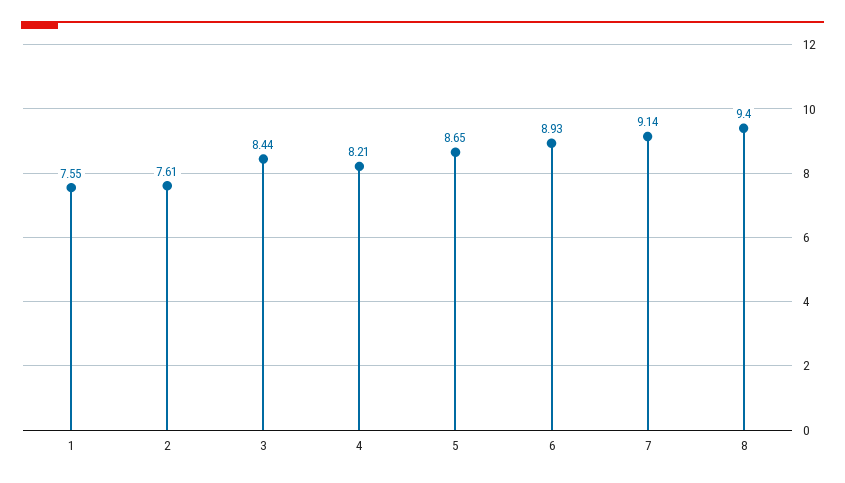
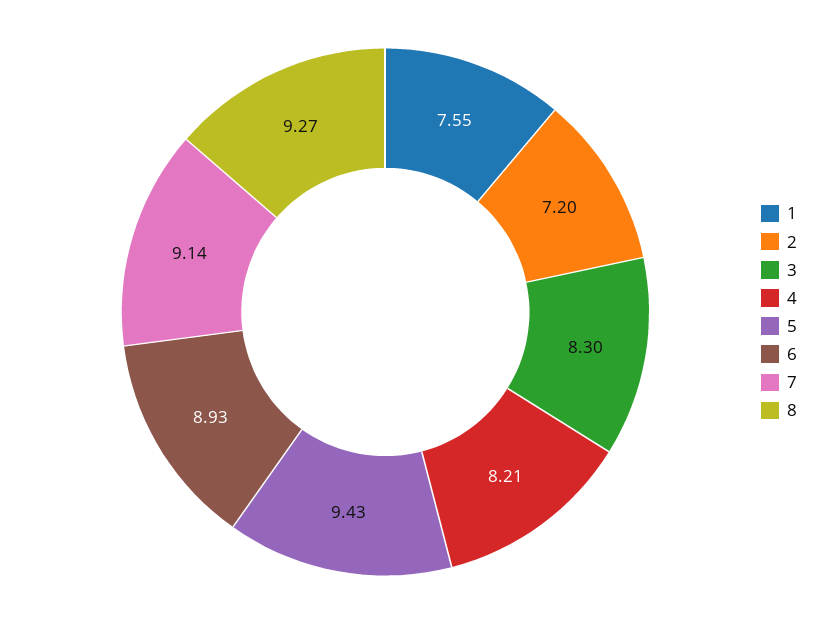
2: 7.61 -> 7.2
3: 8.44 -> 8.3
5: 8.65 -> 9.43
8: 9.4 -> 9.27

